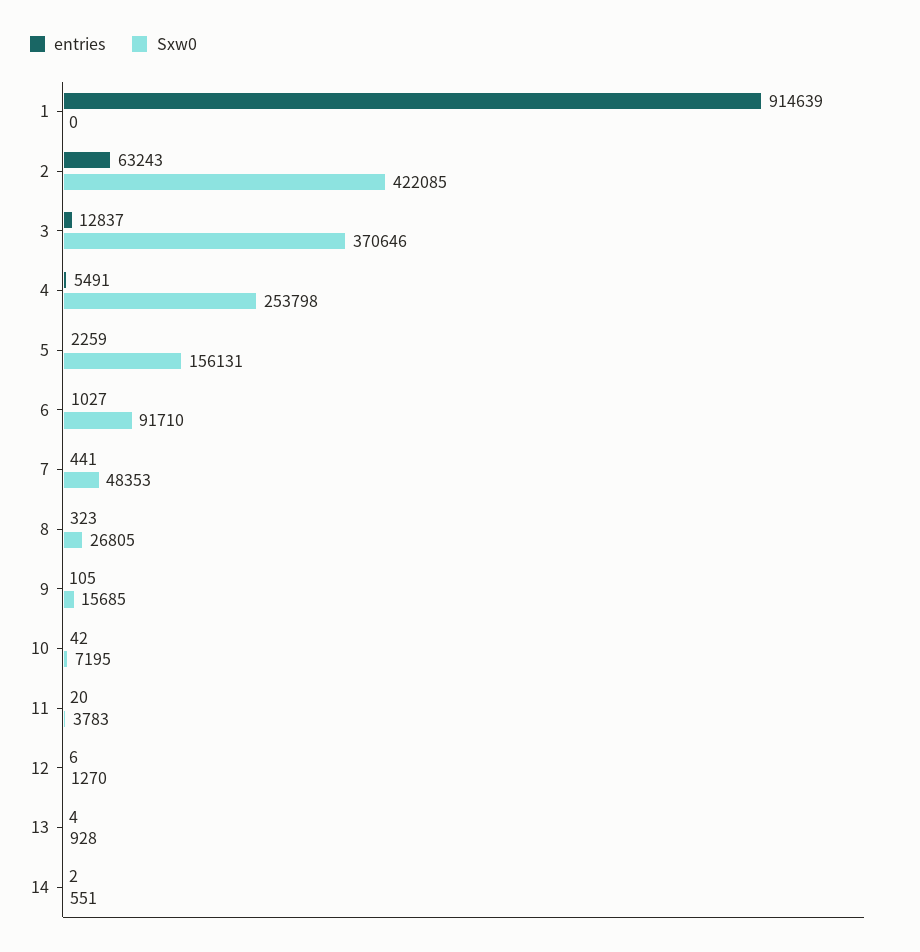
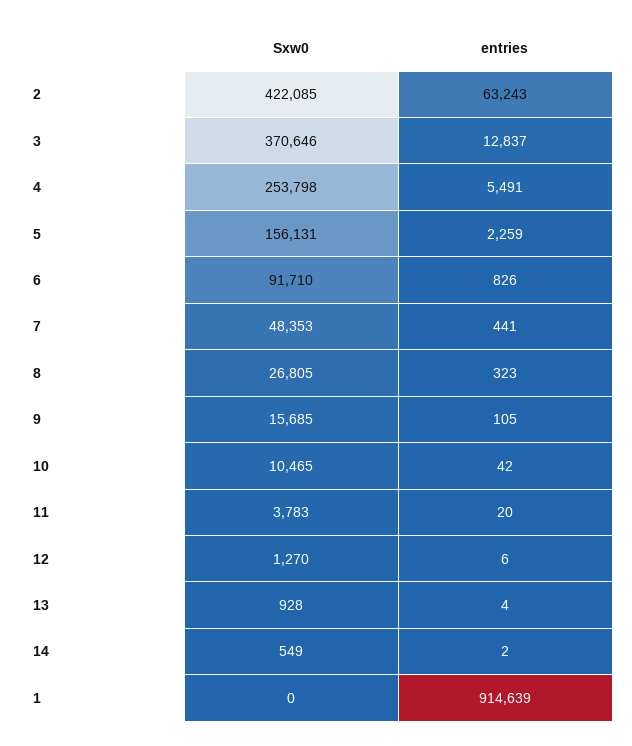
entries, 6: 1027 -> 826
Sxw0, 10: 7195 -> 10465
Sxw0, 14: 551 -> 549

